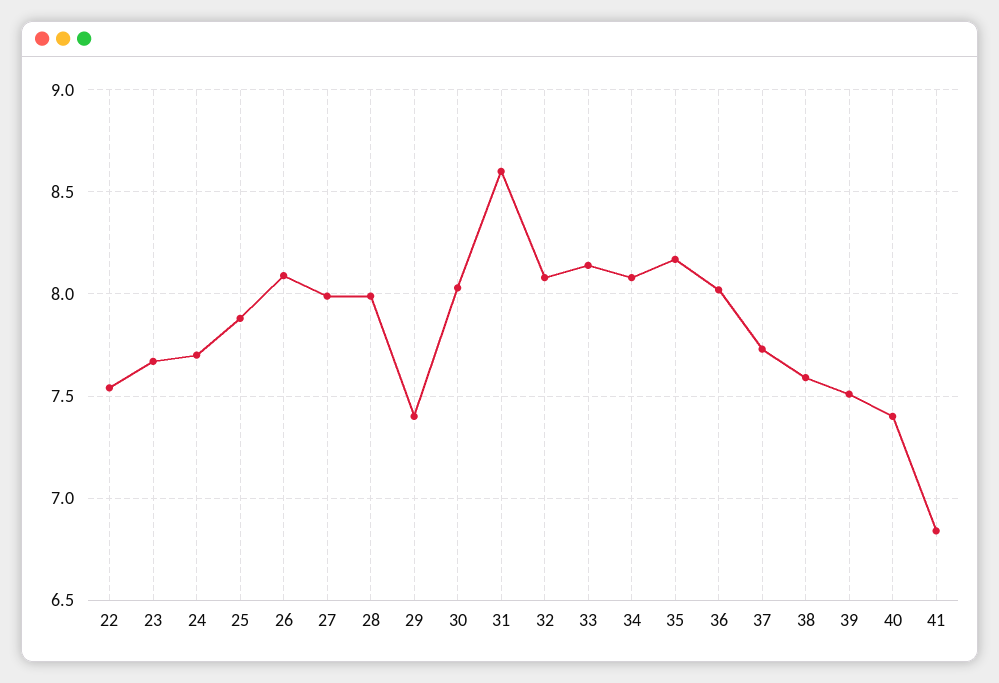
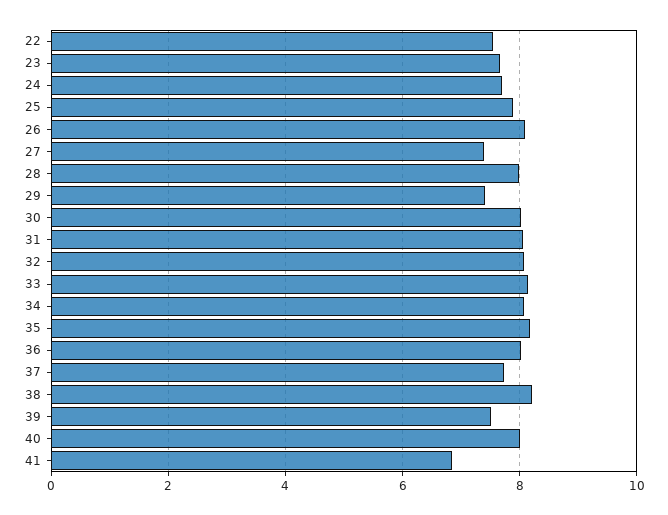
27: 8 -> 7.4
31: 8.6 -> 8
38: 7.6 -> 8.2
40: 7.4 -> 8

